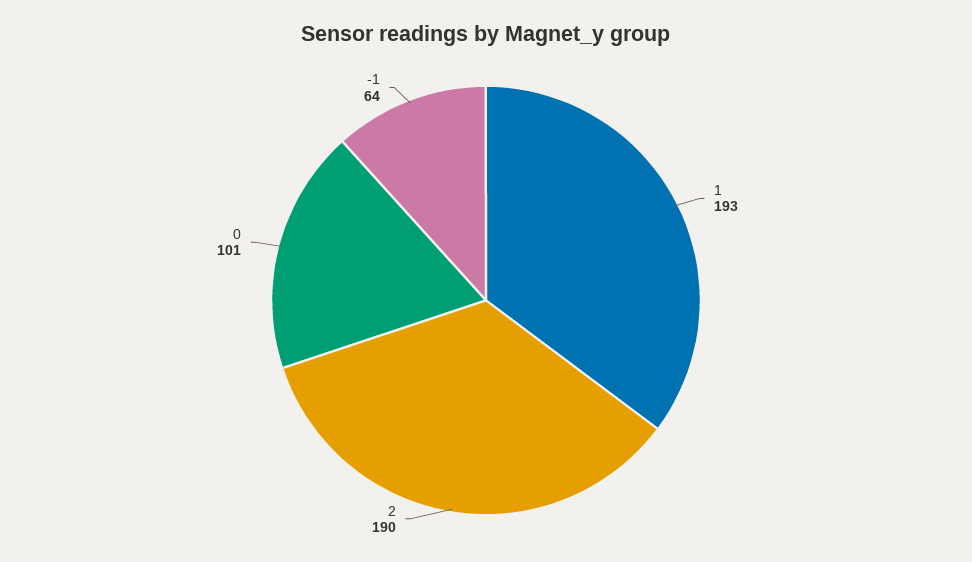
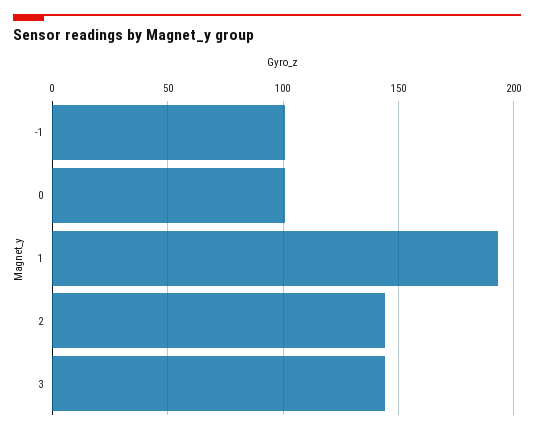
2: 190 -> 145
-1: 64 -> 100
3: none -> 145

